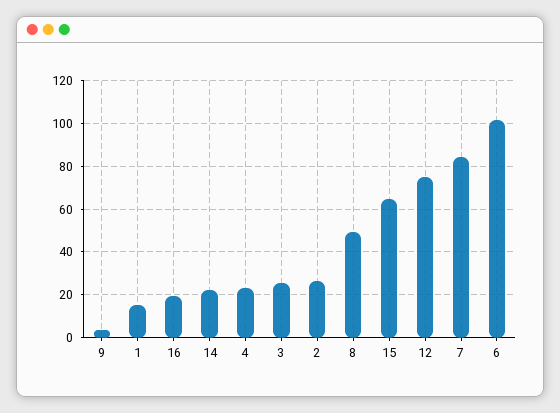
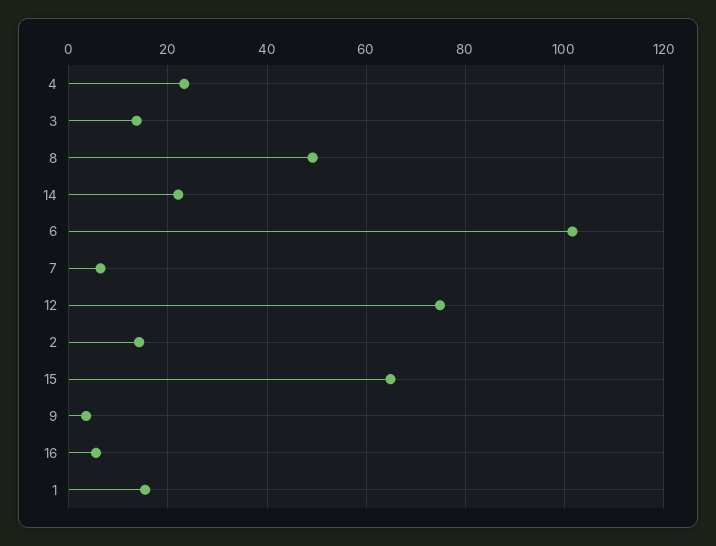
16: 20 -> 6
3: 25 -> 14
2: 25 -> 14
7: 85 -> 6

